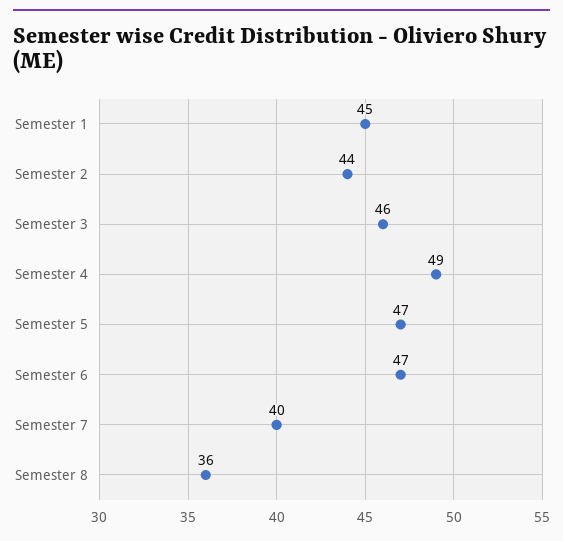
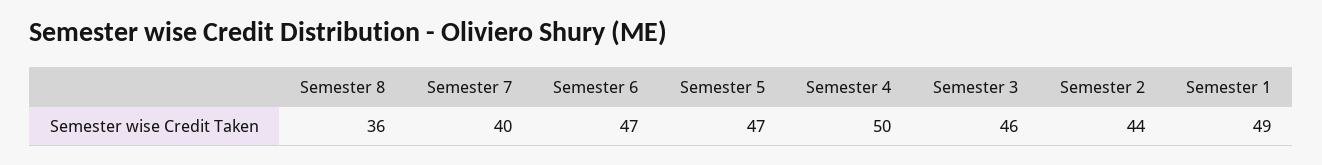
Semester 1: 45 -> 49
Semester 4: 49 -> 50

